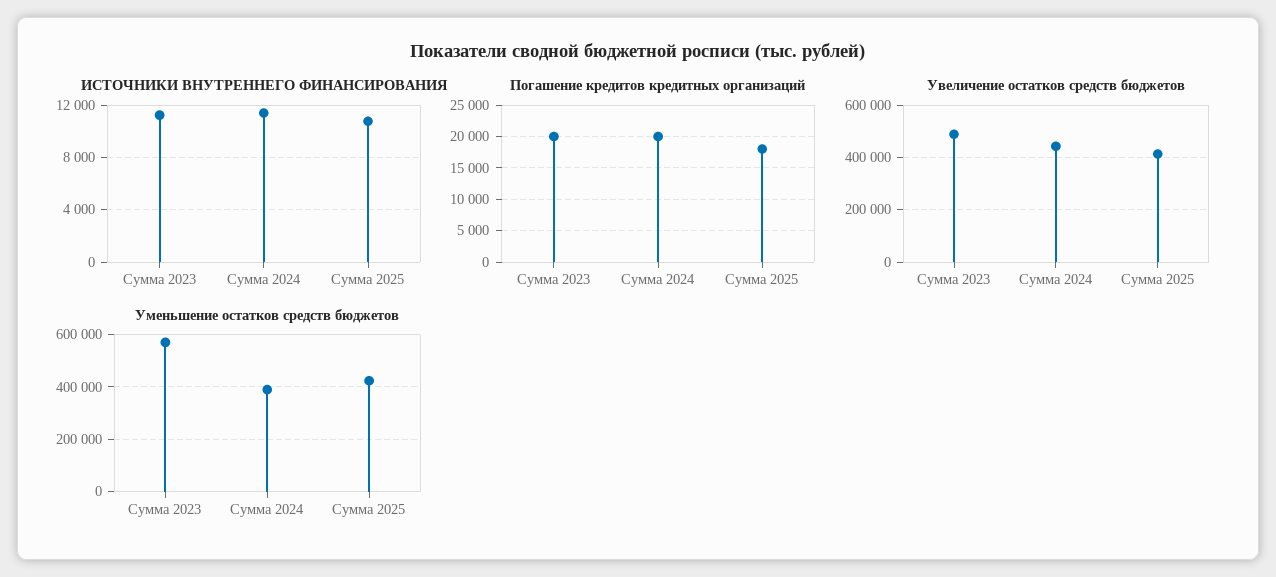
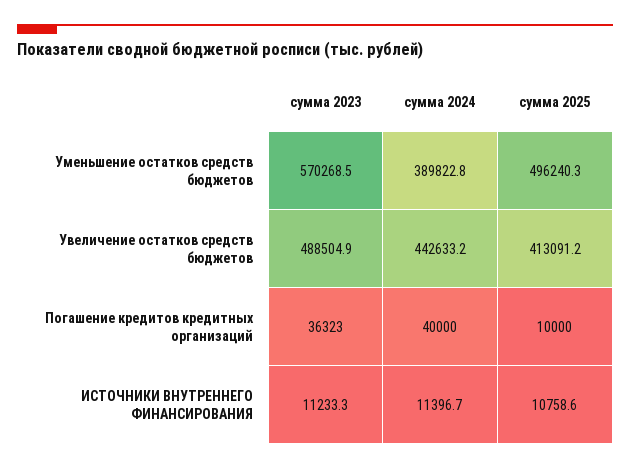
Погашение кредитов кредитных организаций, Сумма 2023: 20000 -> 36323
Погашение кредитов кредитных организаций, Сумма 2024: 20000 -> 40000
Погашение кредитов кредитных организаций, Сумма 2025: 18000 -> 10000
Уменьшение остатков средств бюджетов, Сумма 2025: 425000 -> 496240.3

